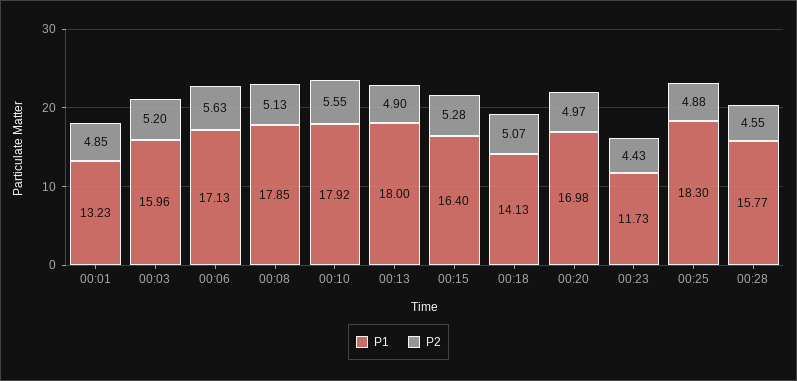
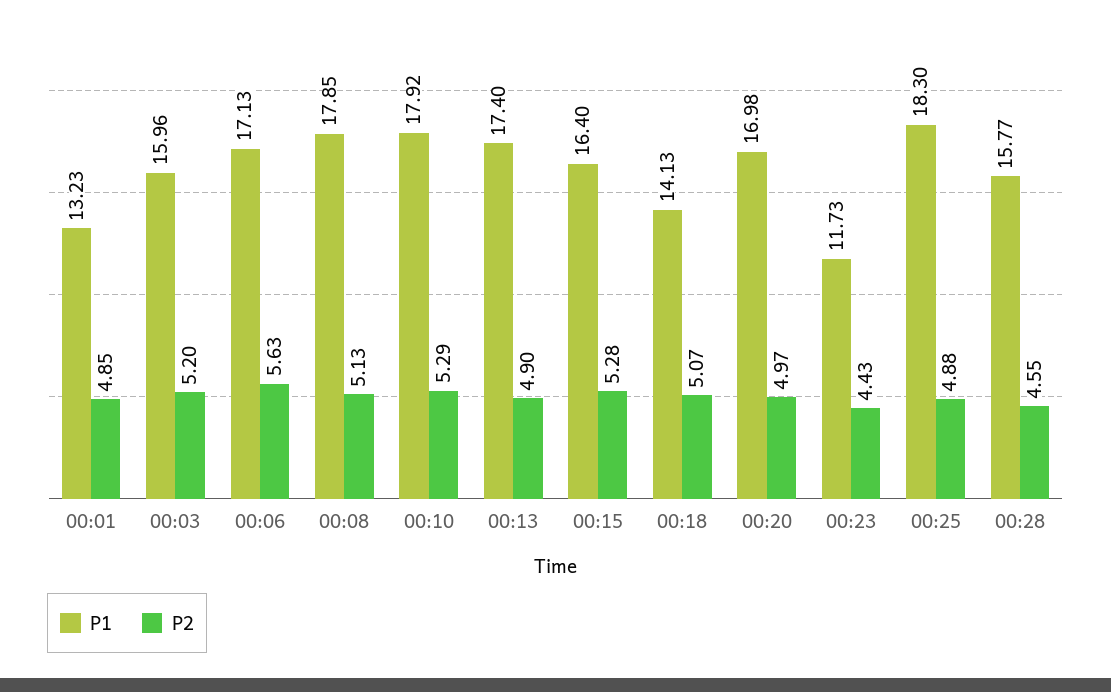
P2, 00:10: 5.55 -> 5.29
P1, 00:13: 18 -> 17.4

